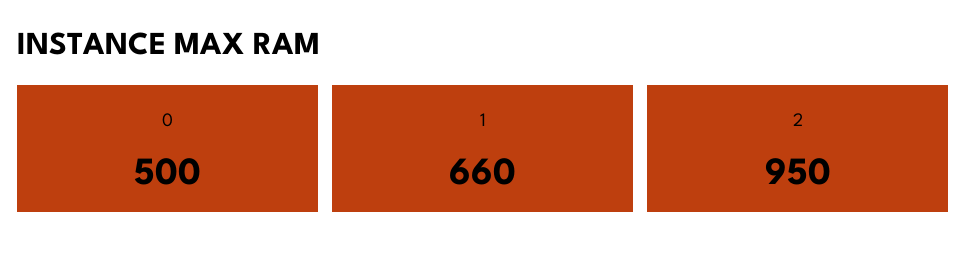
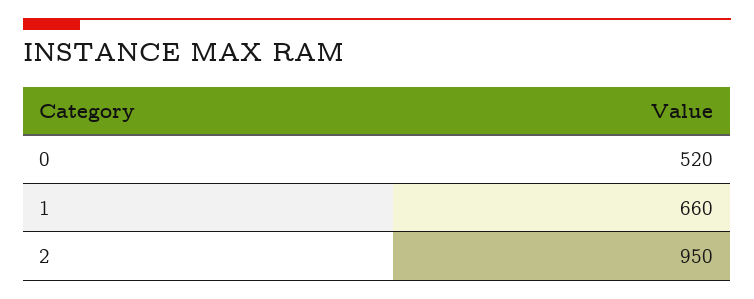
0: 500 -> 520

